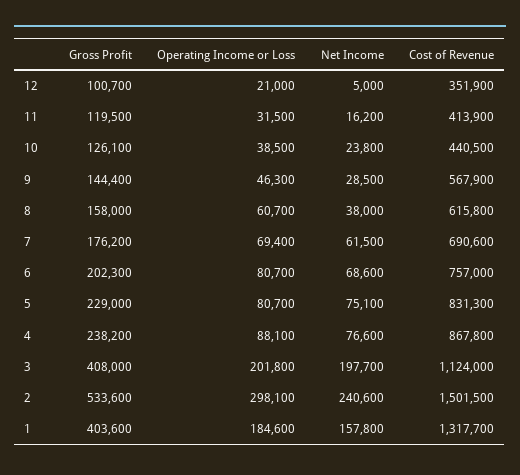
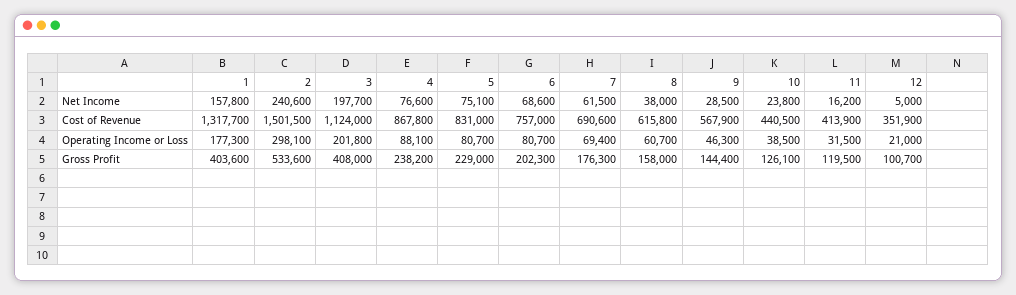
Gross Profit, 7: 176200 -> 176300
Cost of Revenue, 5: 831300 -> 831000
Operating Income or Loss, 1: 184600 -> 177300

